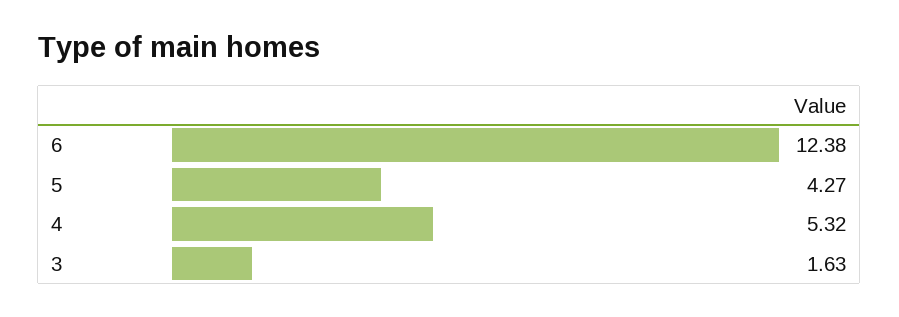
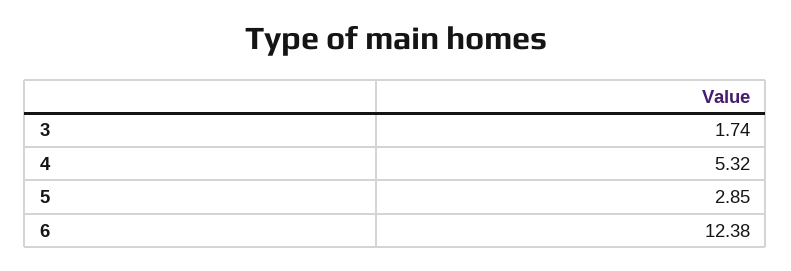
5: 4.27 -> 2.85
3: 1.63 -> 1.74

